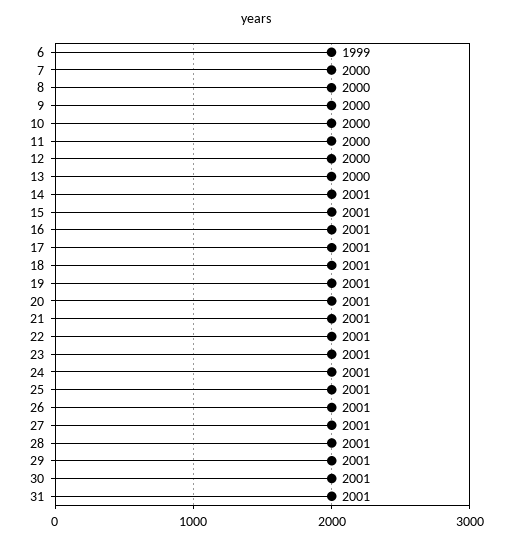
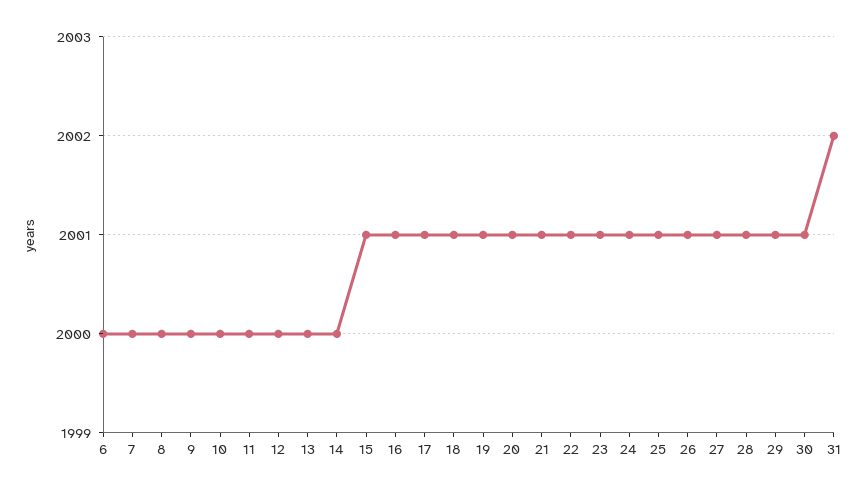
6: 1999 -> 2000
14: 2001 -> 2000
31: 2001 -> 2002

